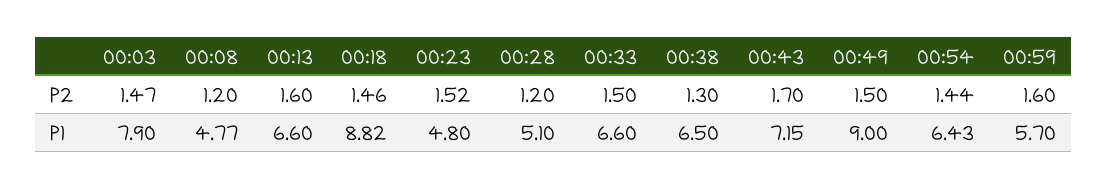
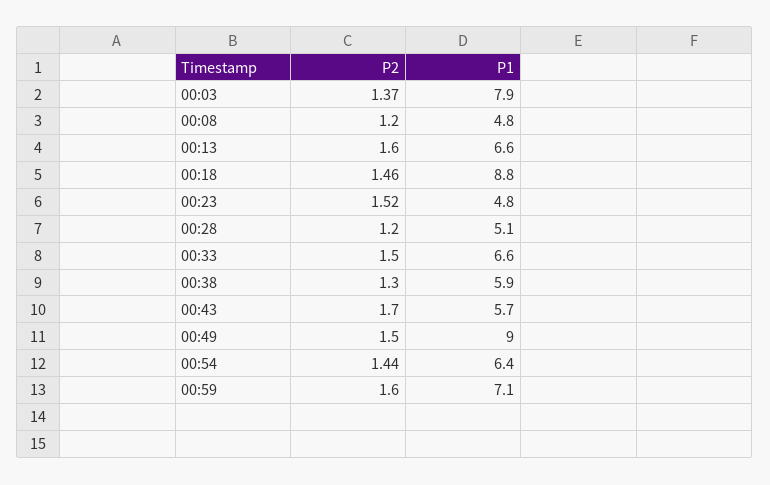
00:03, P2: 1.47 -> 1.37
00:38, P1: 6.5 -> 5.9
00:43, P1: 7.15 -> 5.7
00:59, P1: 5.7 -> 7.1

